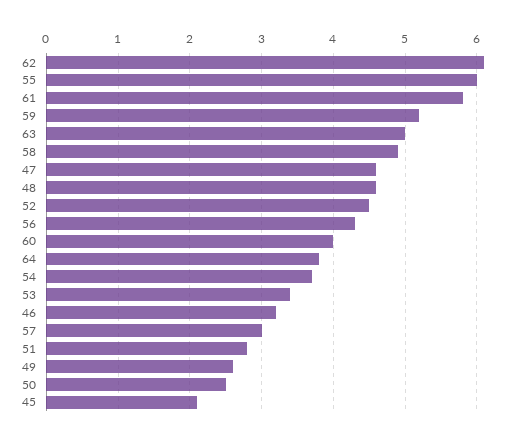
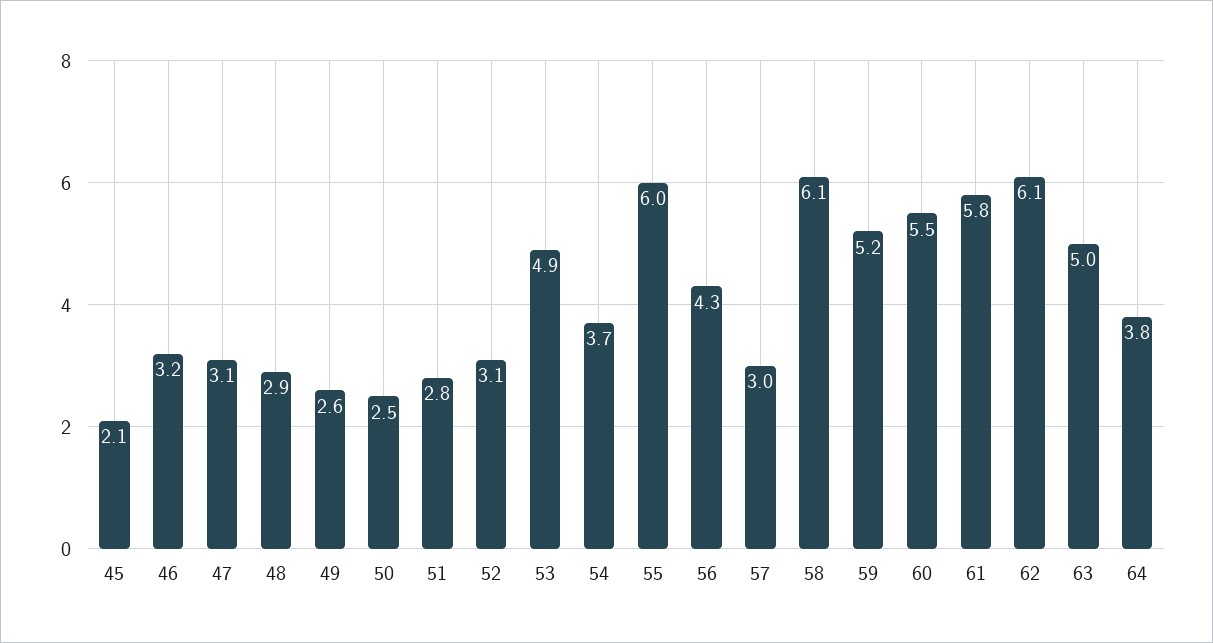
58: 4.9 -> 6.1
47: 4.6 -> 3.1
48: 4.6 -> 2.9
52: 4.5 -> 3.1
60: 4 -> 5.5
53: 3.4 -> 4.9

